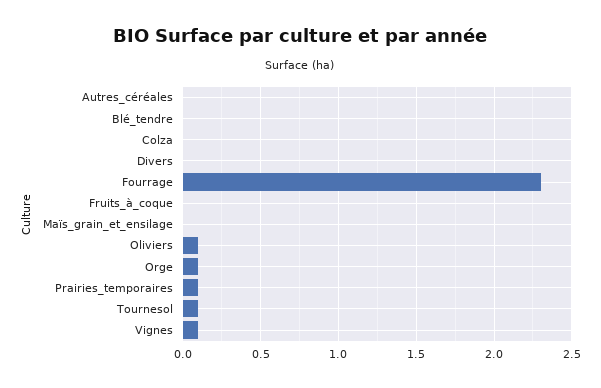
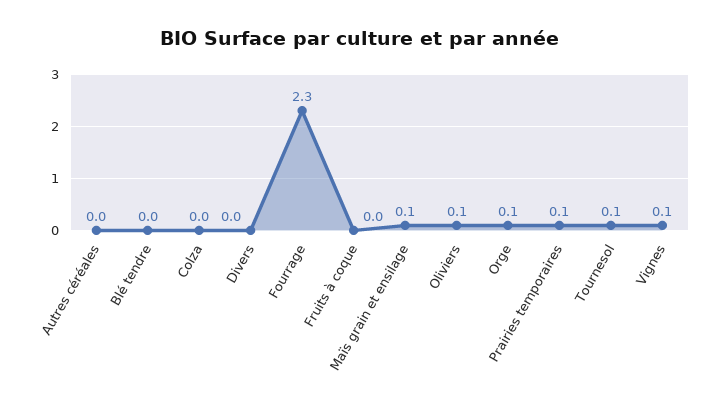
Maïs_grain_et_ensilage: 0 -> 0.1

